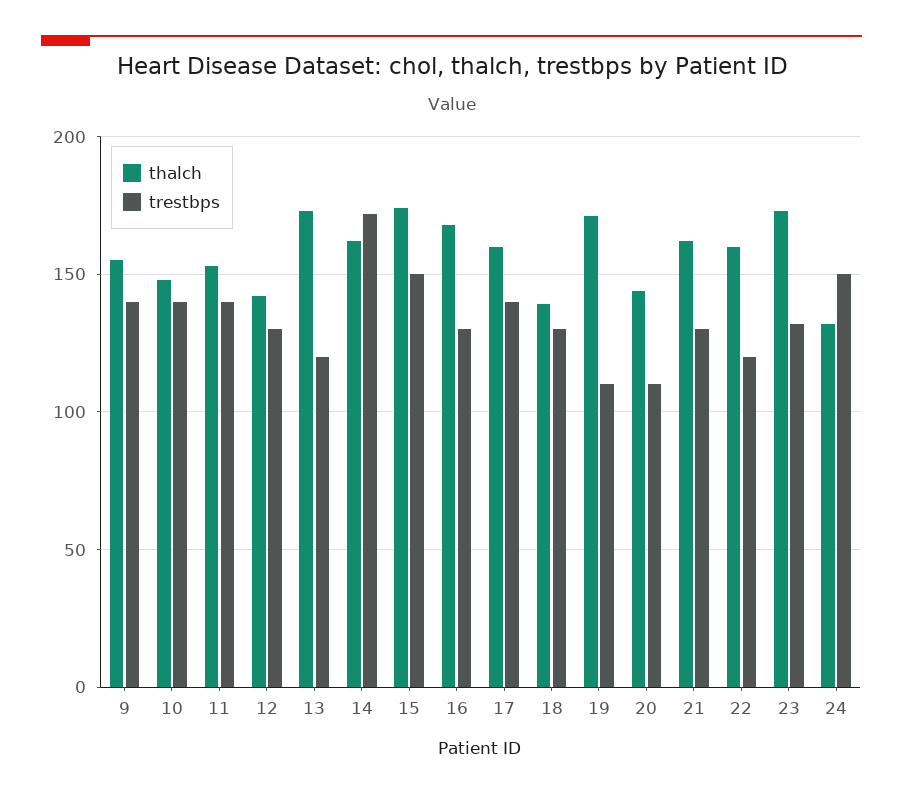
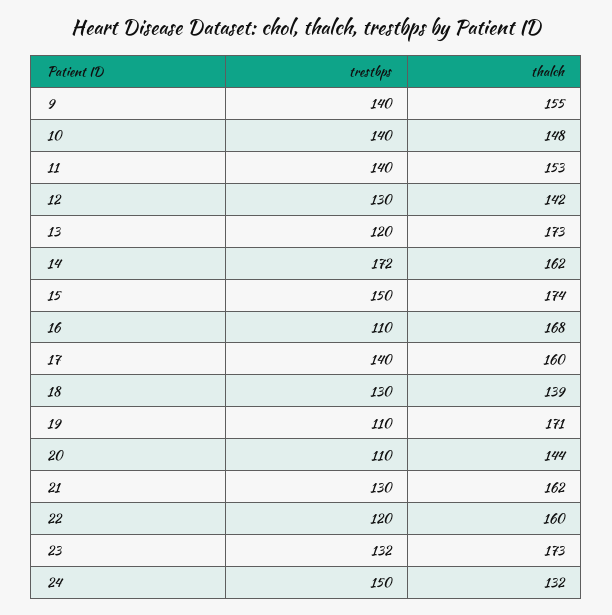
trestbps, 16: 130 -> 110

